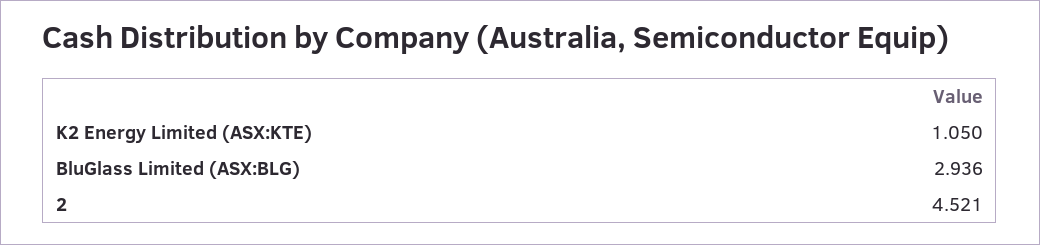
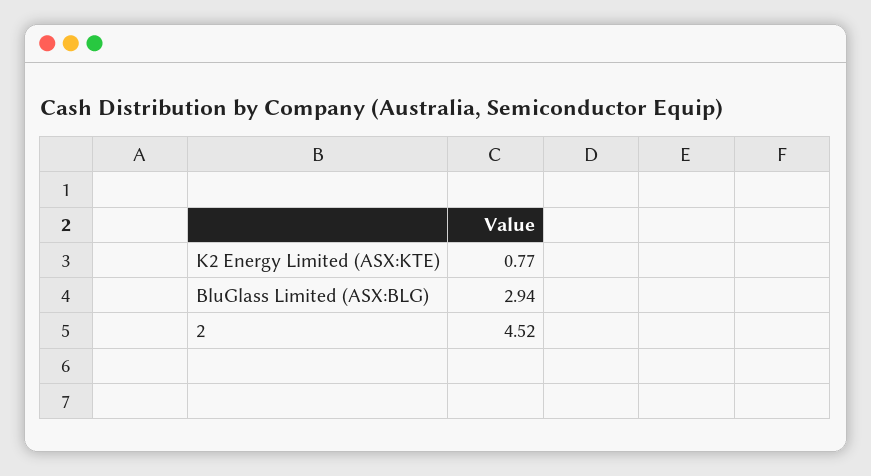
K2 Energy Limited (ASX:KTE): 1.05 -> 0.77

